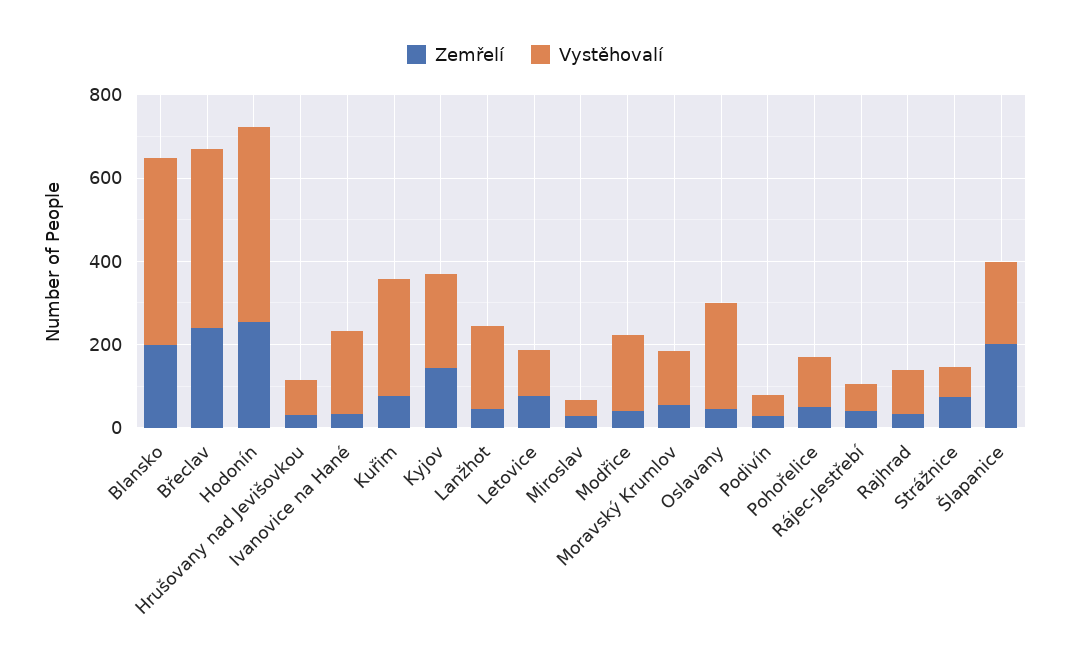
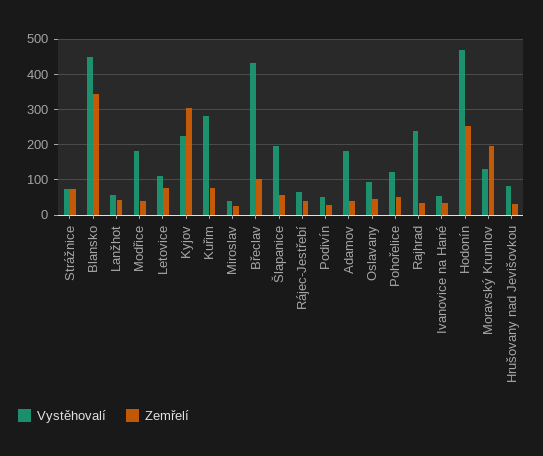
Zemřelí, Blansko: 200 -> 340
Zemřelí, Břeclav: 250 -> 100
Vystěhovalí, Ivanovice na Hané: 200 -> 60
Zemřelí, Kyjov: 150 -> 300
Vystěhovalí, Lanžhot: 200 -> 60
Zemřelí, Moravský Krumlov: 50 -> 200
Vystěhovalí, Oslavany: 250 -> 100
Vystěhovalí, Rajhrad: 100 -> 240
Zemřelí, Šlapanice: 200 -> 60
Vystěhovalí, Adamov: none -> 180
Zemřelí, Adamov: none -> 40

